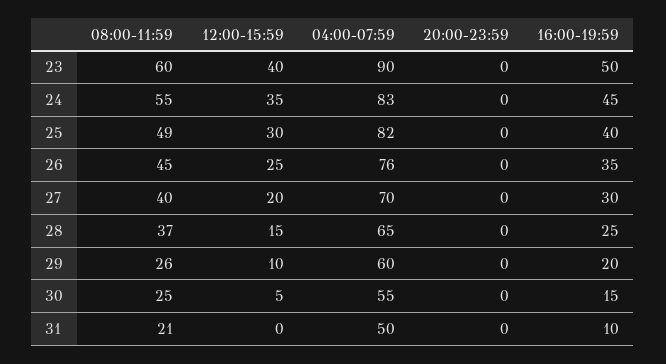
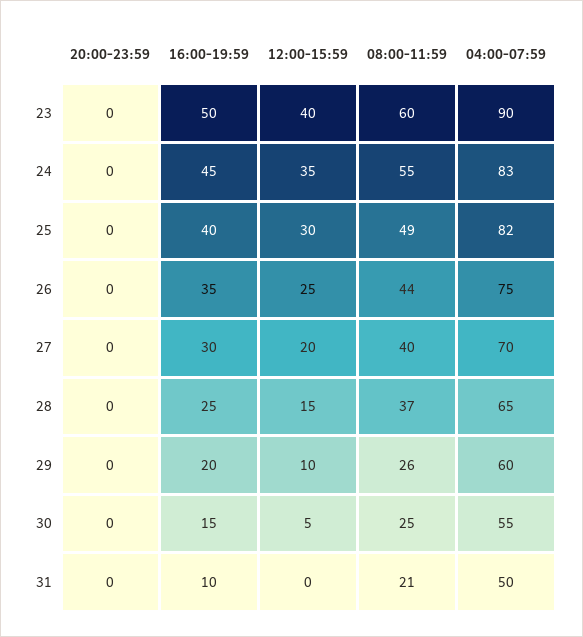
08:00-11:59, 26: 45 -> 44
04:00-07:59, 26: 76 -> 75

